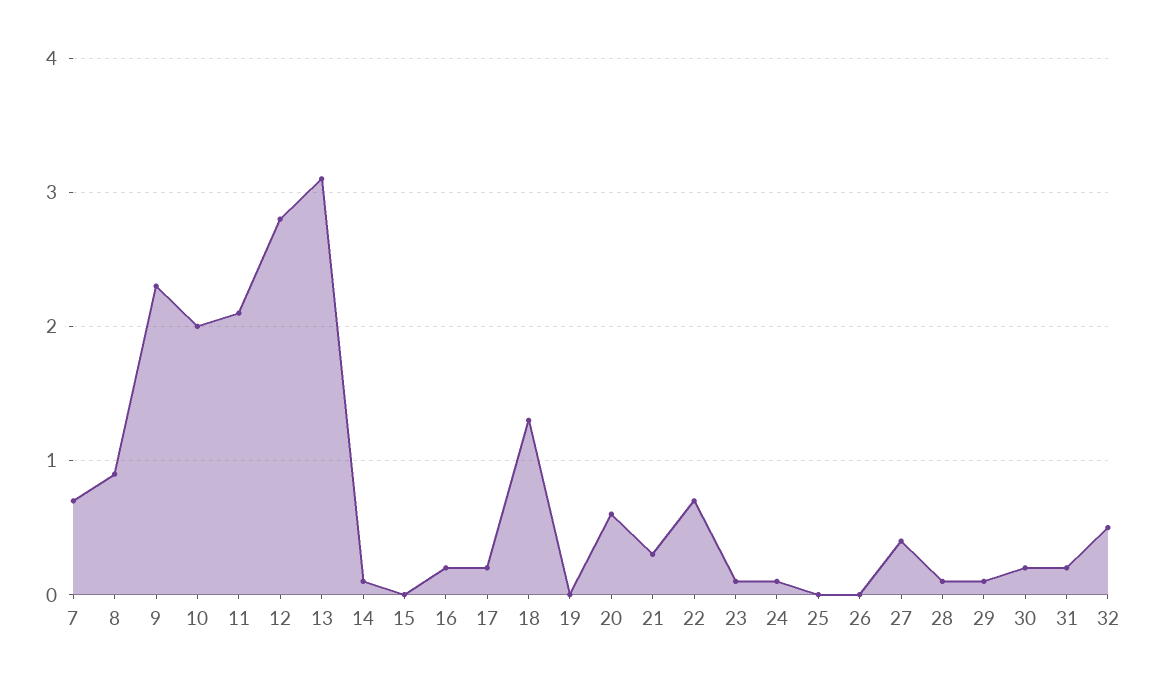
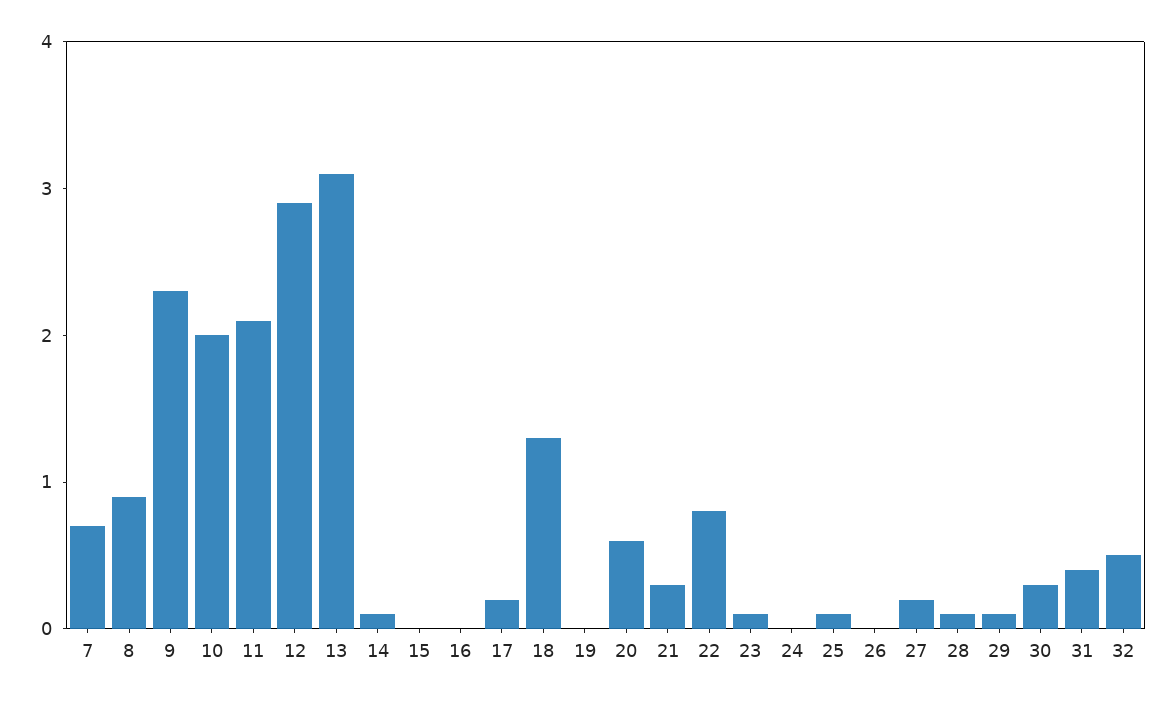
12: 2.8 -> 2.9
16: 0.2 -> 0
22: 0.7 -> 0.8
24: 0.1 -> 0
25: 0 -> 0.1
27: 0.4 -> 0.2
30: 0.2 -> 0.3
31: 0.2 -> 0.4

